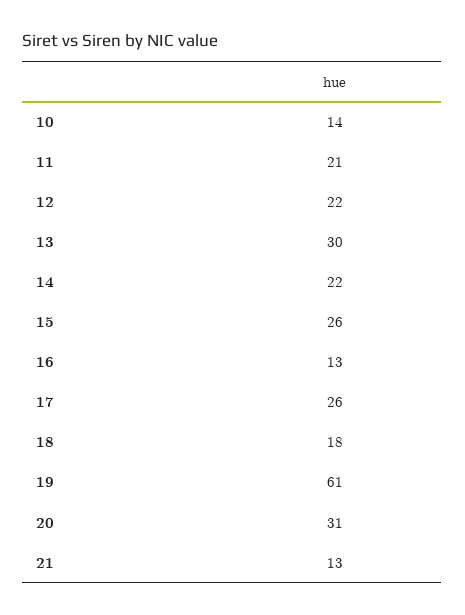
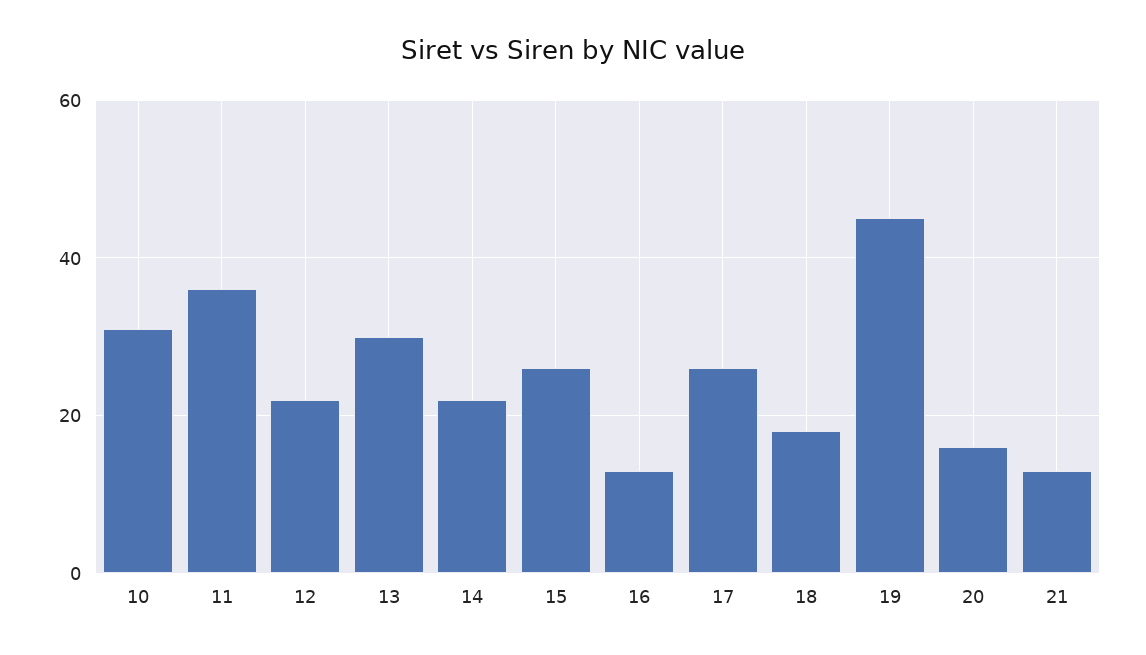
10: 14 -> 30
11: 21 -> 35
19: 61 -> 45
20: 31 -> 15

